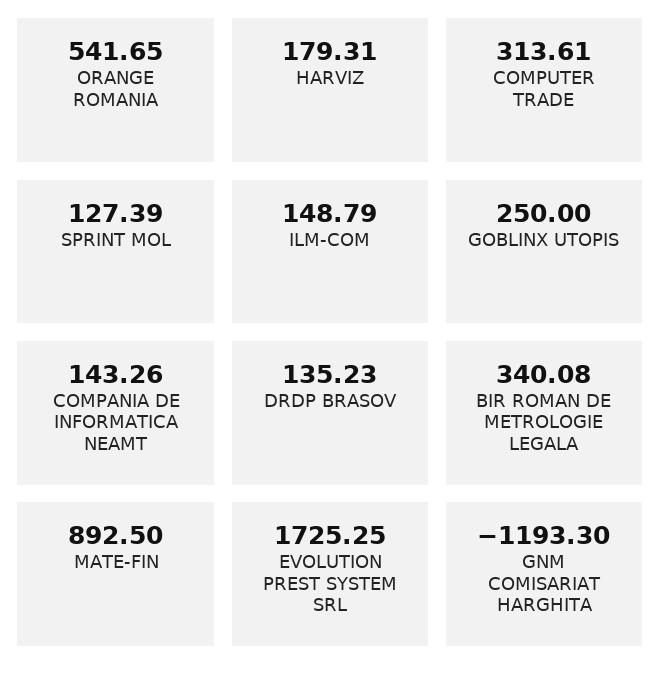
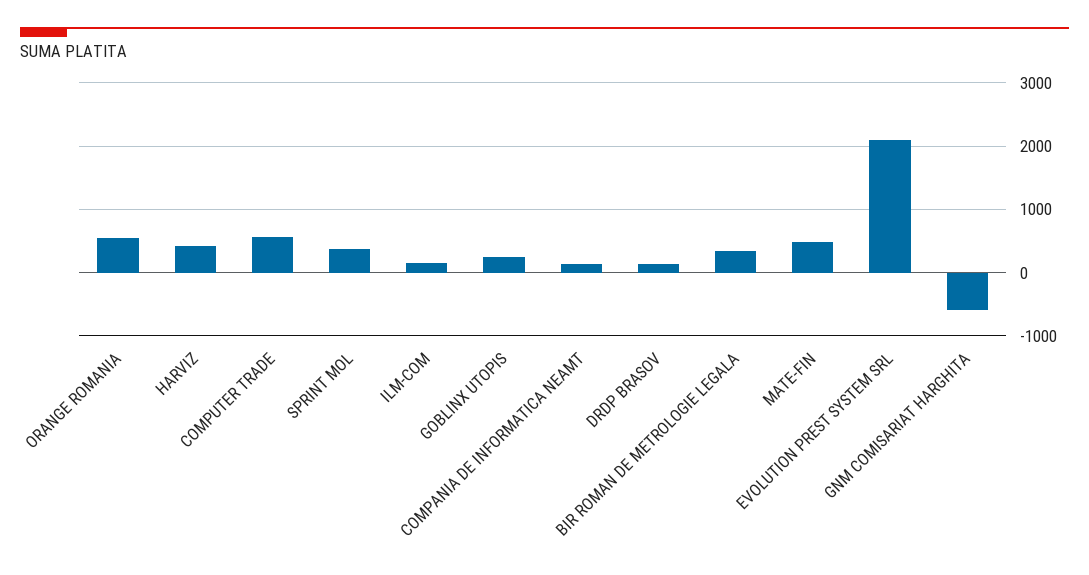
HARVIZ: 179.31 -> 400
COMPUTER TRADE: 313.61 -> 600
SPRINT MOL: 127.39 -> 400
MATE-FIN: 892.5 -> 500
EVOLUTION PREST SYSTEM SRL: 1725.25 -> 2100
GNM COMISARIAT HARGHITA: -1193.3 -> -600

